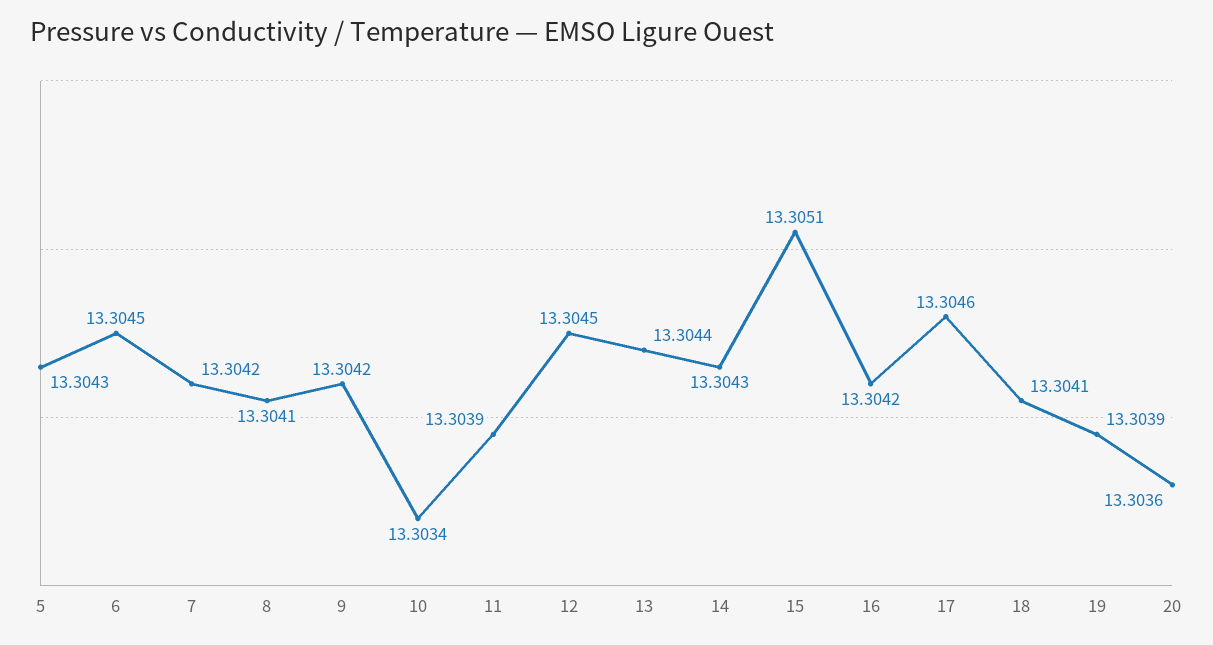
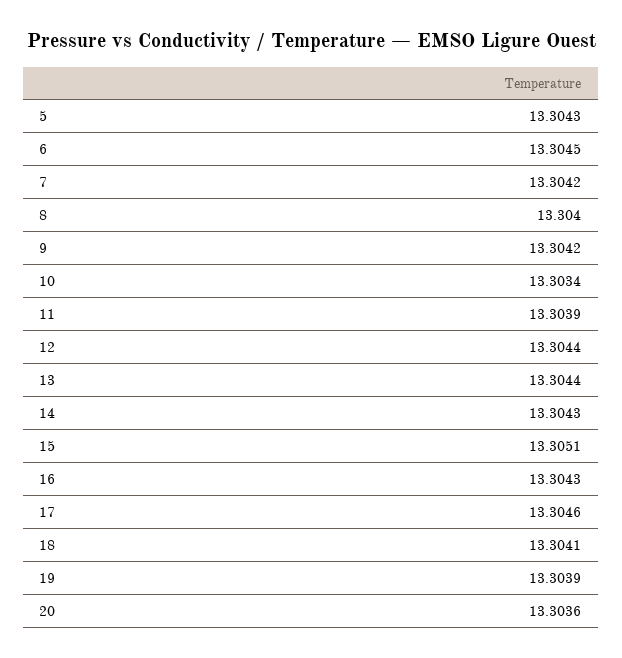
8: 13.3041 -> 13.304
12: 13.3045 -> 13.3044
16: 13.3042 -> 13.3043

